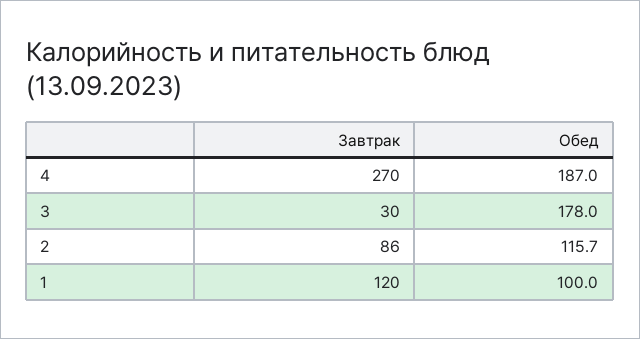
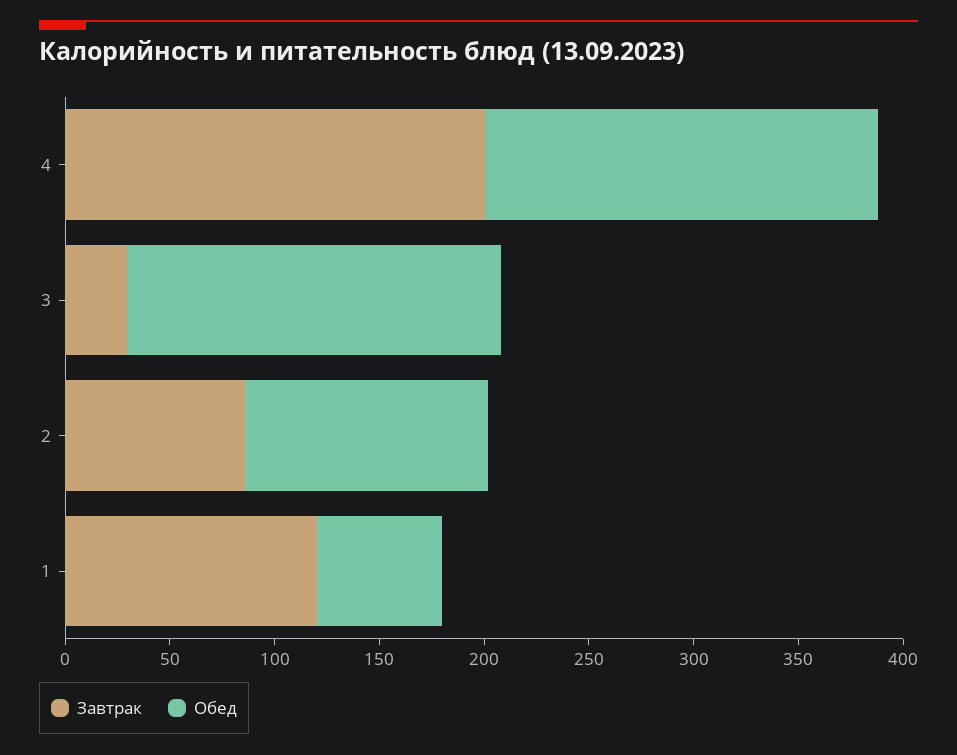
Завтрак, 4: 270 -> 200
Обед, 1: 100 -> 60

